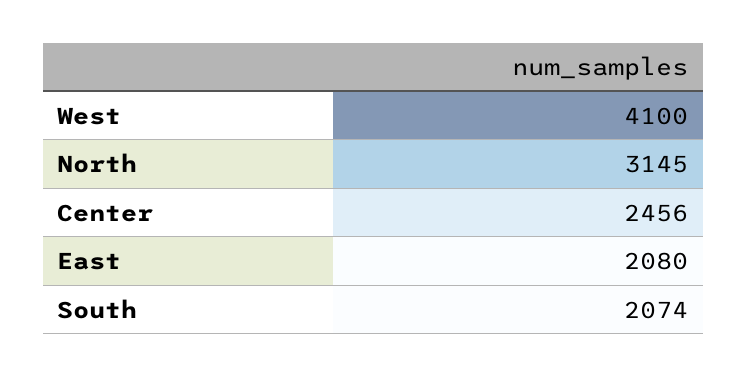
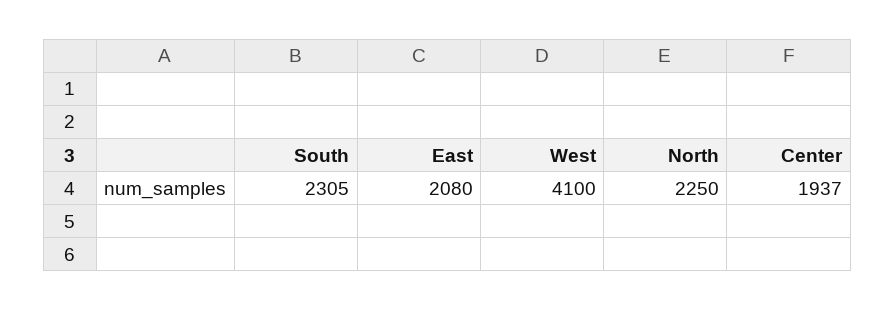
North: 3145 -> 2250
Center: 2456 -> 1937
South: 2074 -> 2305

